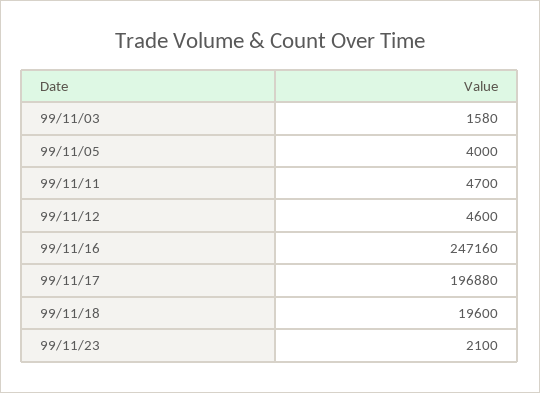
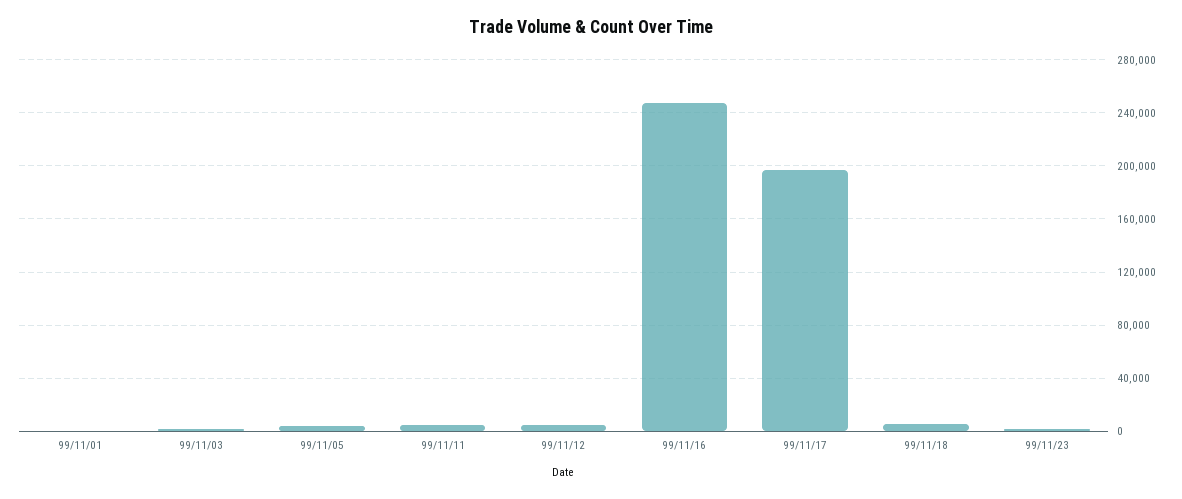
99/11/18: 19600 -> 5000
99/11/01: none -> 0

